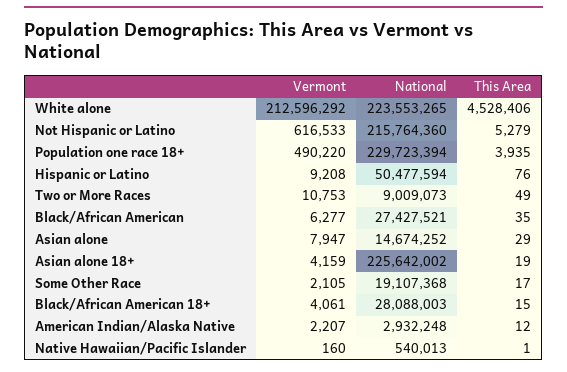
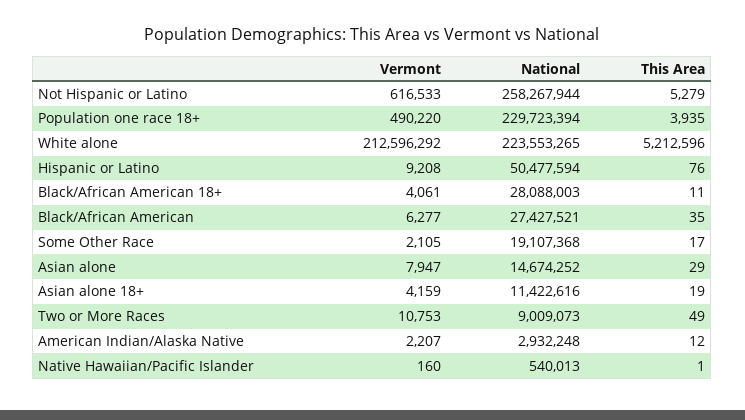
This Area, White alone: 4528406 -> 5212596
National, Not Hispanic or Latino: 215764360 -> 258267944
National, Asian alone 18+: 225642002 -> 11422616
This Area, Black/African American 18+: 15 -> 11

